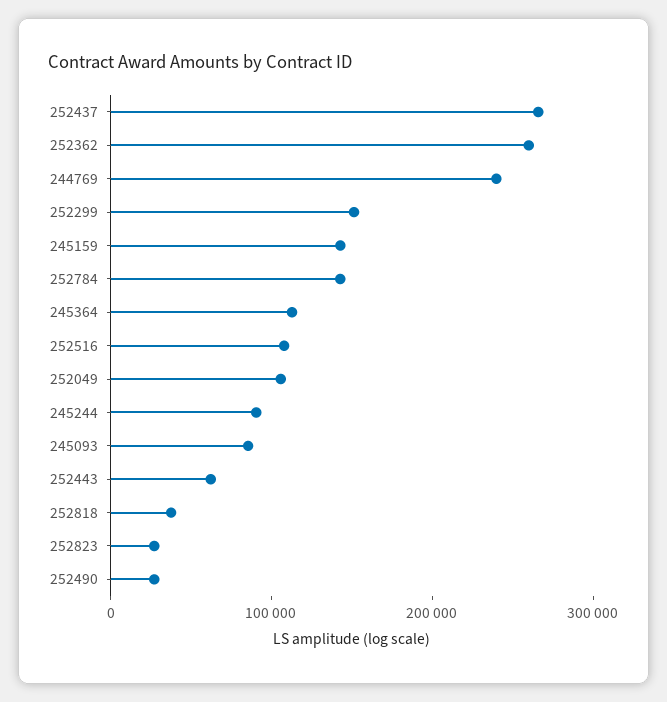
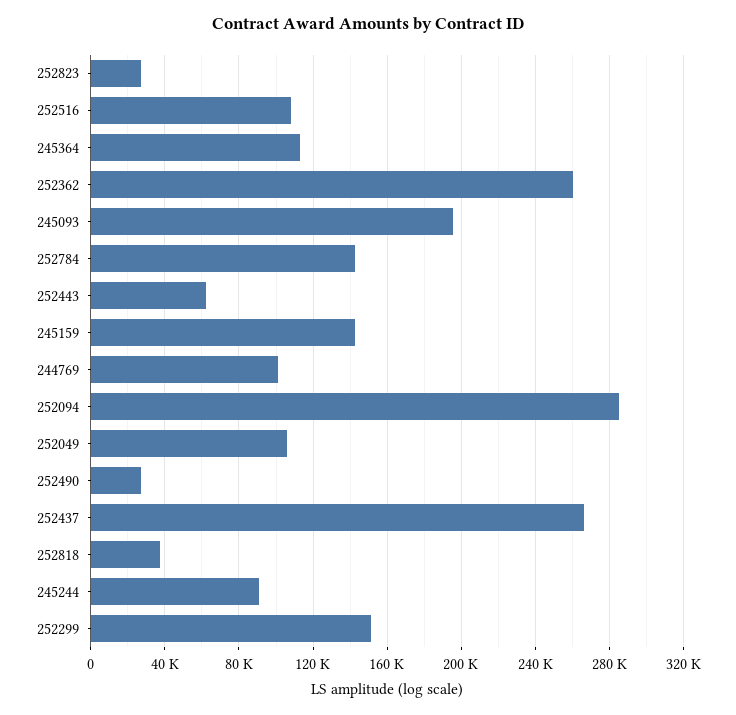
244769: 240000 -> 100000
245093: 80000 -> 195000
252094: none -> 285000

